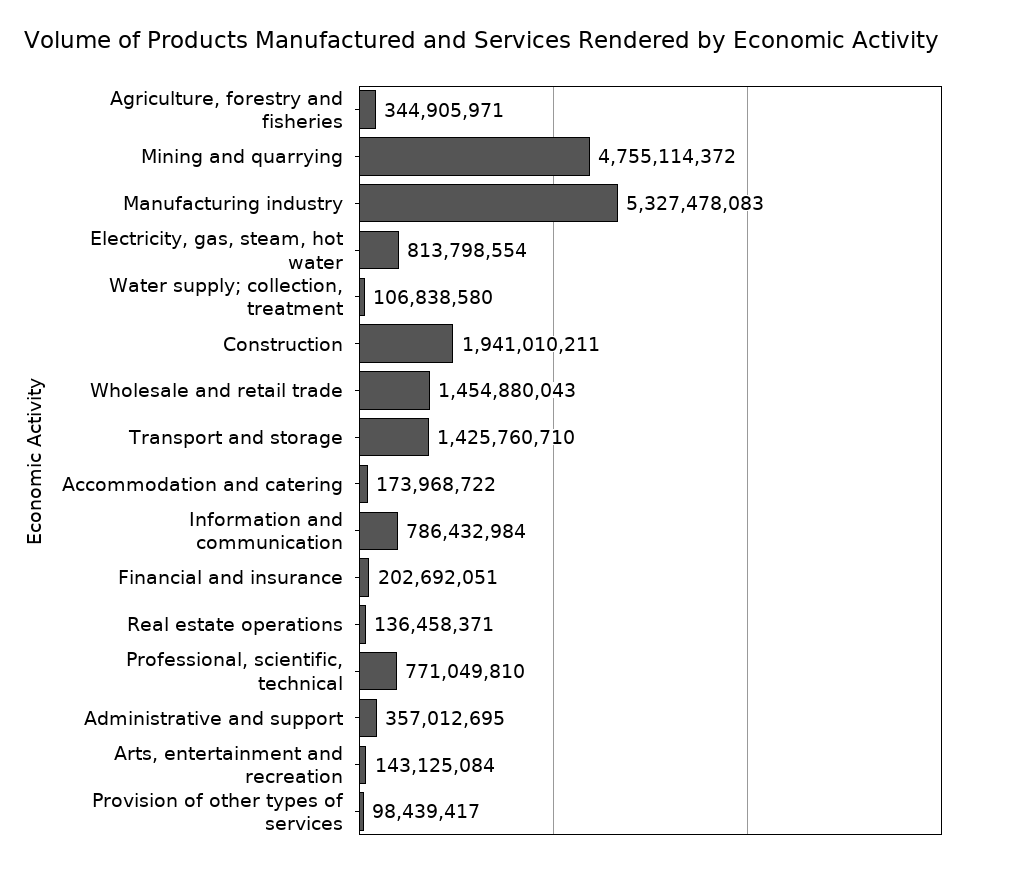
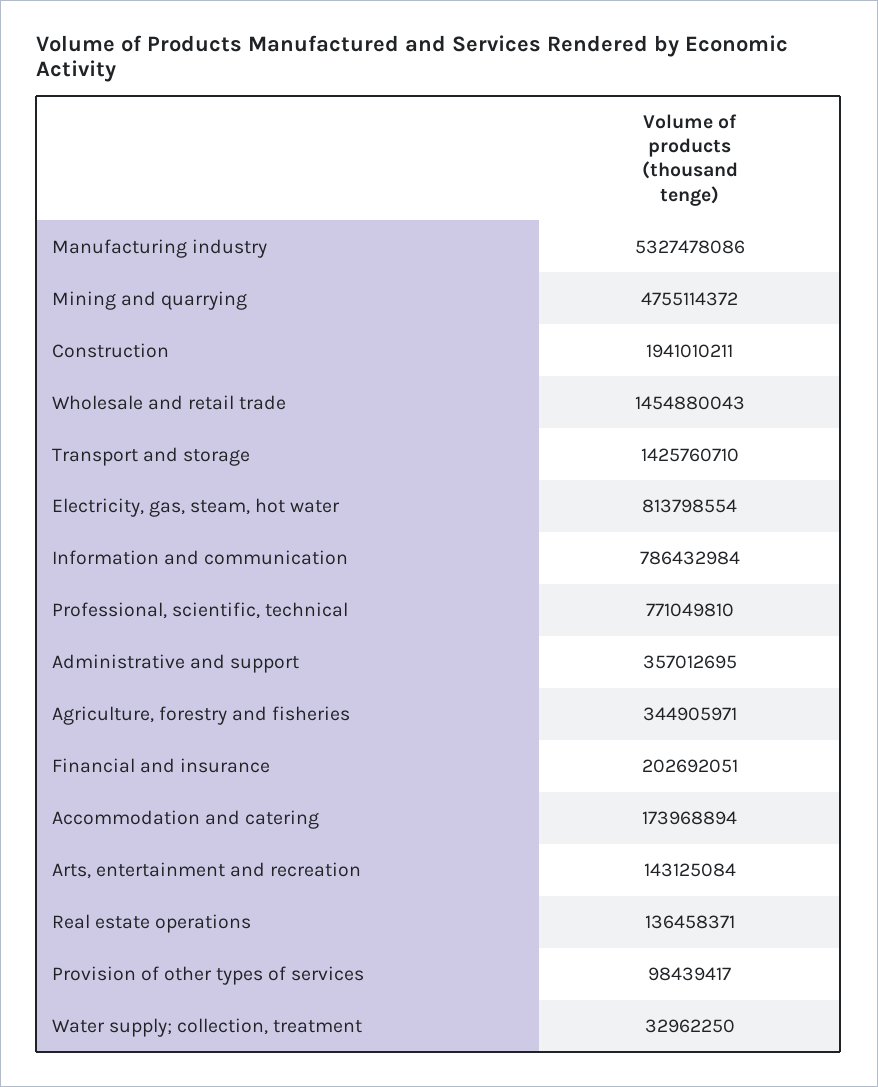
Manufacturing industry: 5327478083 -> 5327478086
Water supply; collection, treatment: 106838580 -> 32962250
Accommodation and catering: 173968722 -> 173968894

